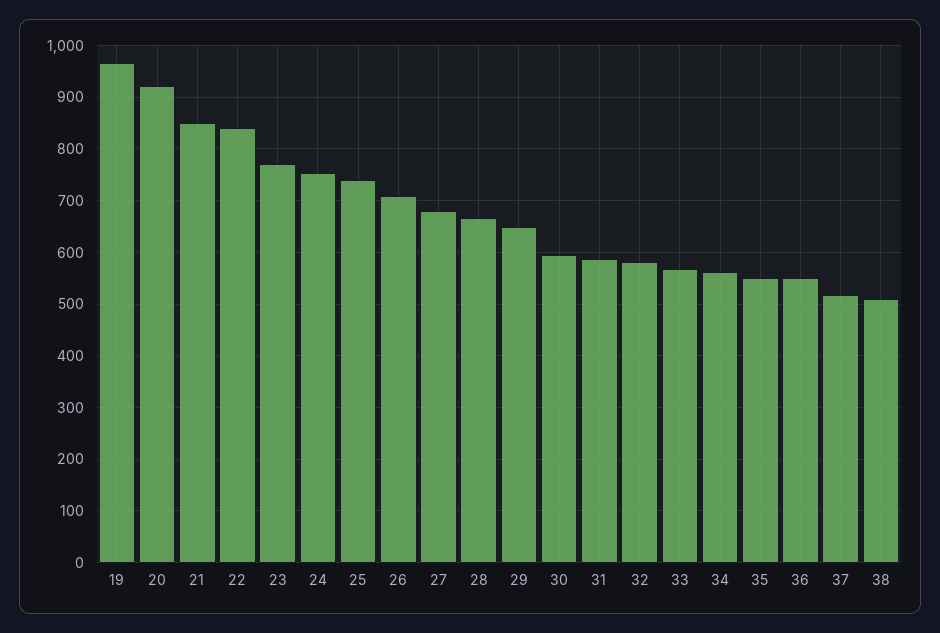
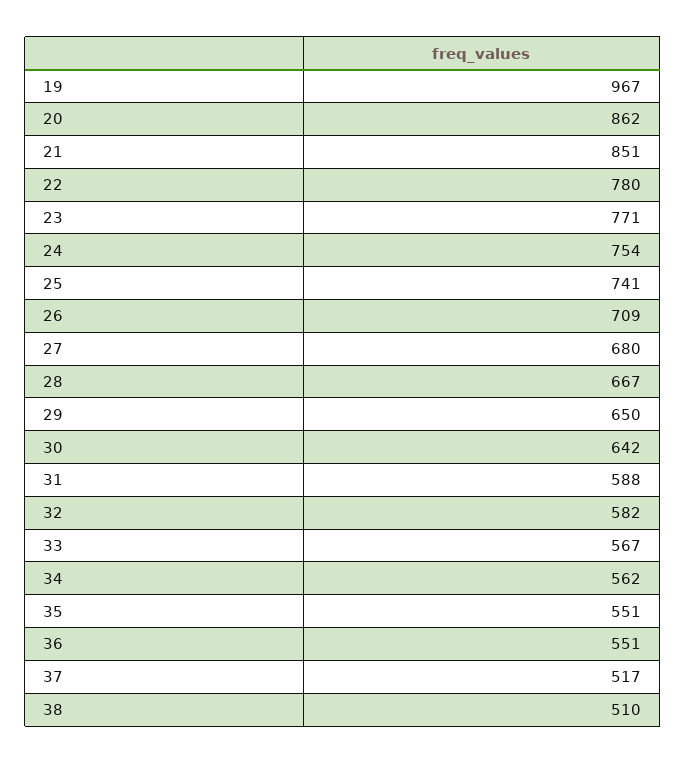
20: 920 -> 862
22: 840 -> 780
30: 600 -> 642

